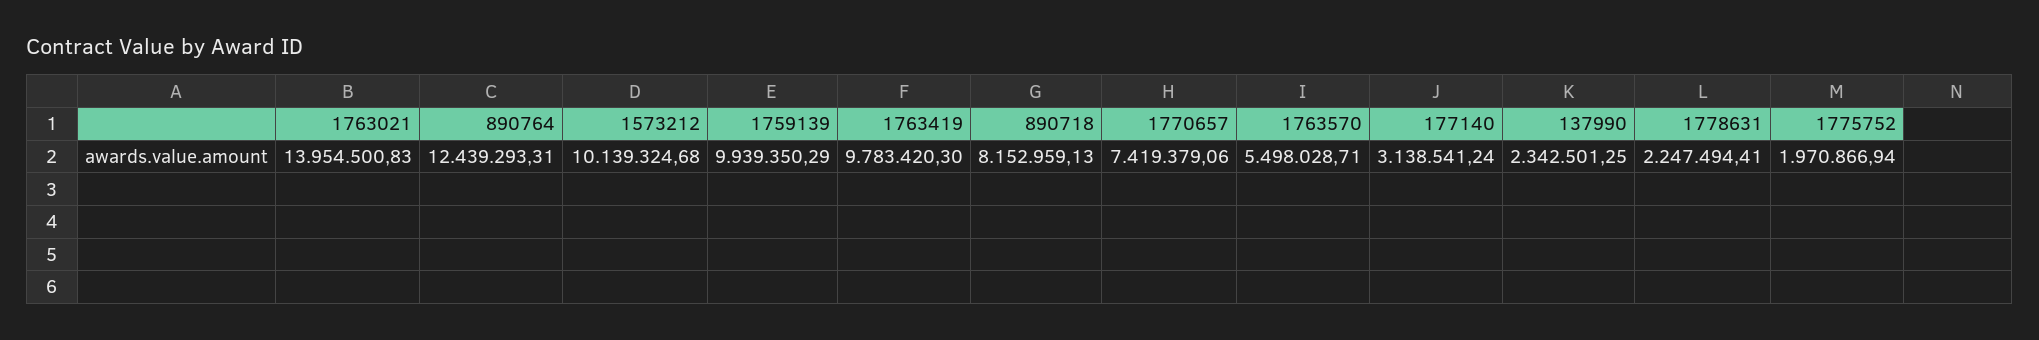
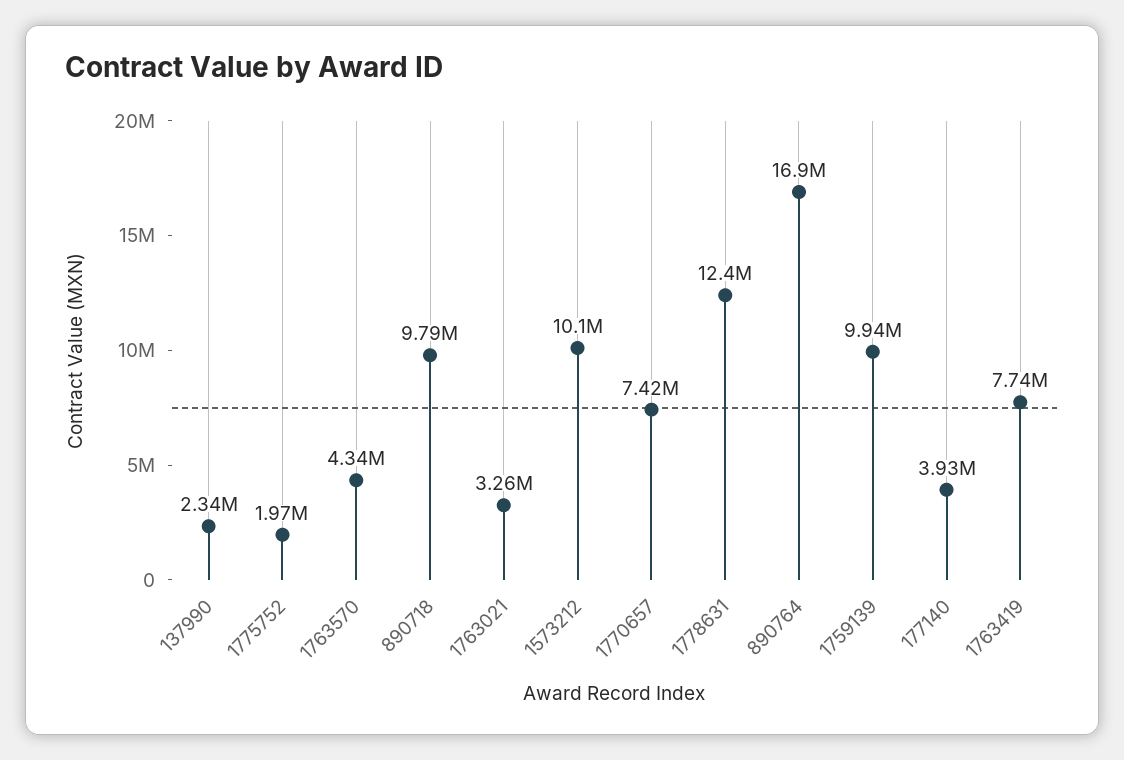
1763021: 13954500.83 -> 3260000
890764: 12439293.31 -> 16900000
1763419: 9783420.3 -> 7740000
890718: 8152959.13 -> 9790000
1763570: 5498028.71 -> 4340000
177140: 3138541.24 -> 3930000
1778631: 2247494.41 -> 12400000

